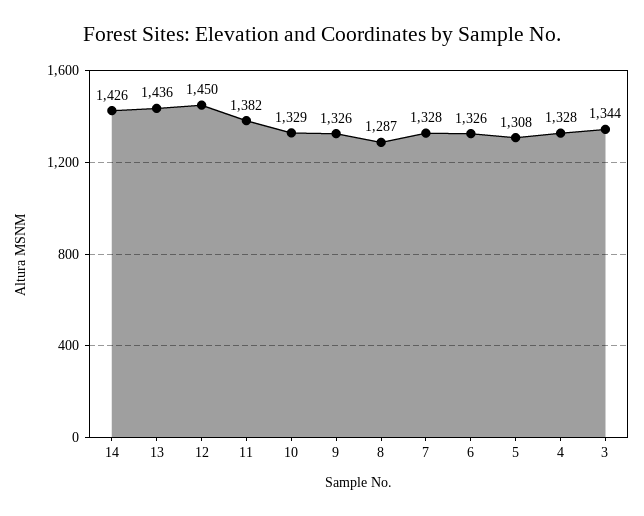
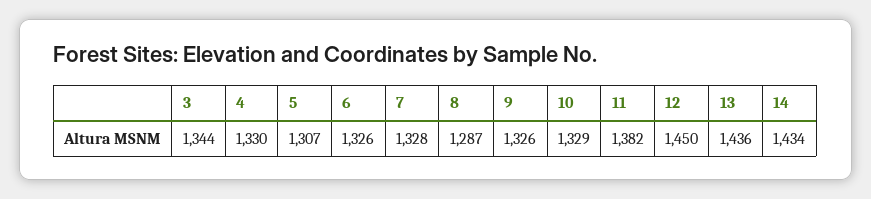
14: 1426 -> 1434
5: 1308 -> 1307
4: 1328 -> 1330

